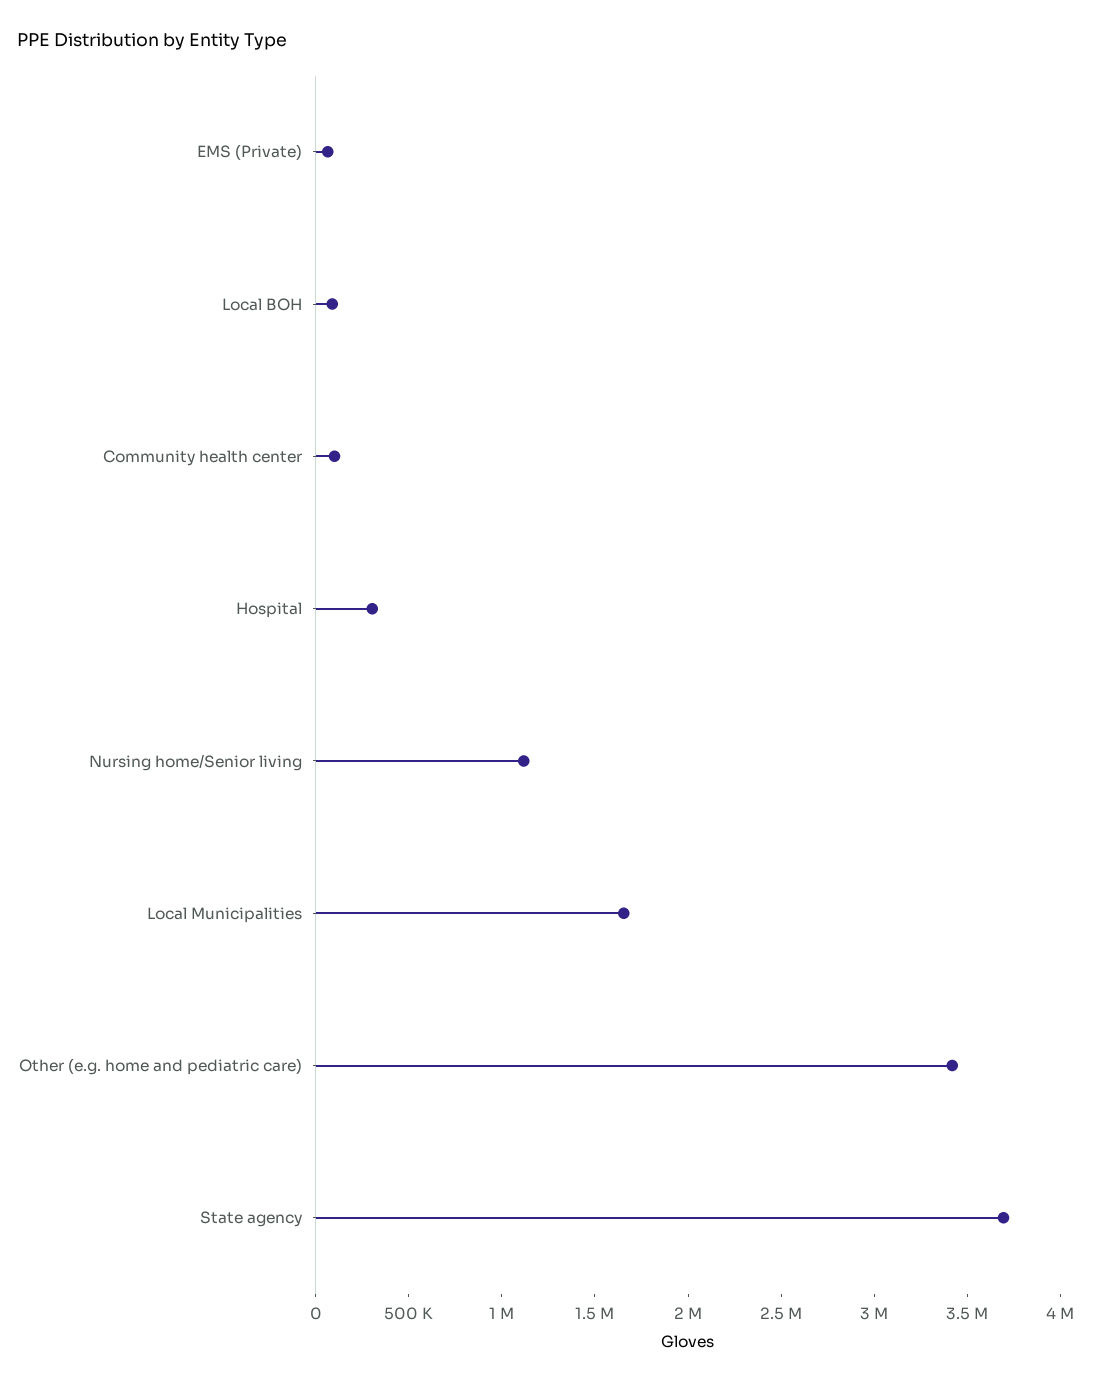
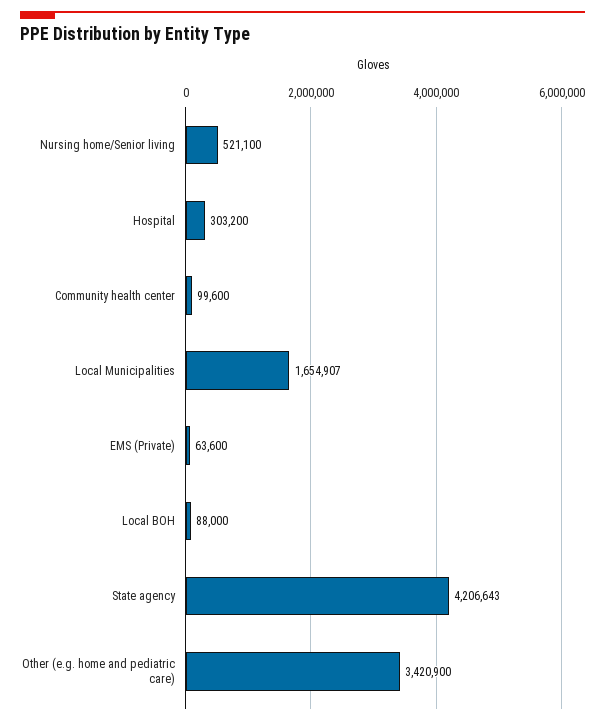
Nursing home/Senior living: 1100000 -> 521100
State agency: 3700000 -> 4206643

